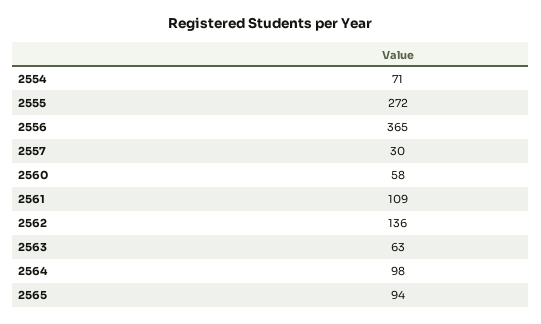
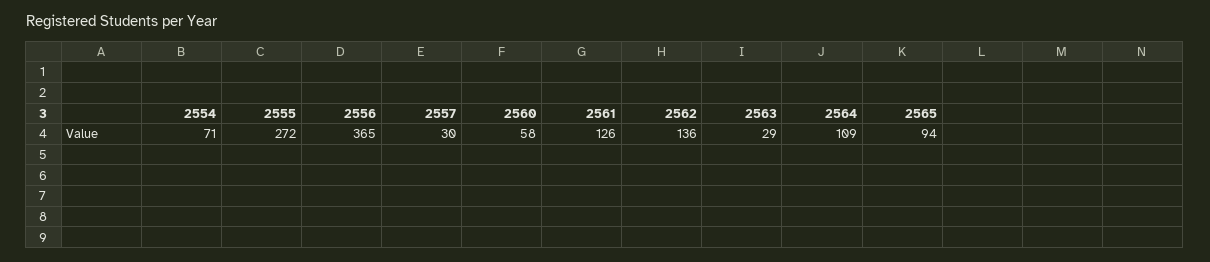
2561: 109 -> 126
2563: 63 -> 29
2564: 98 -> 109

